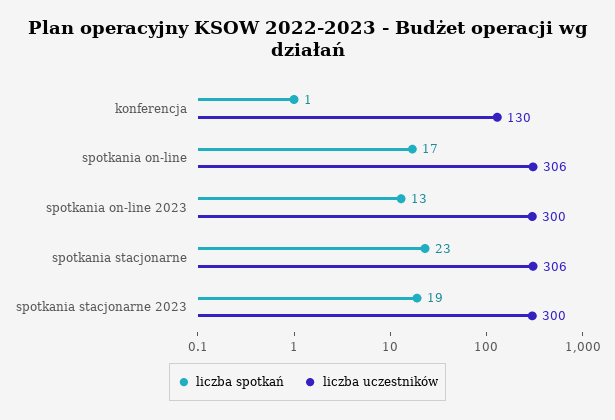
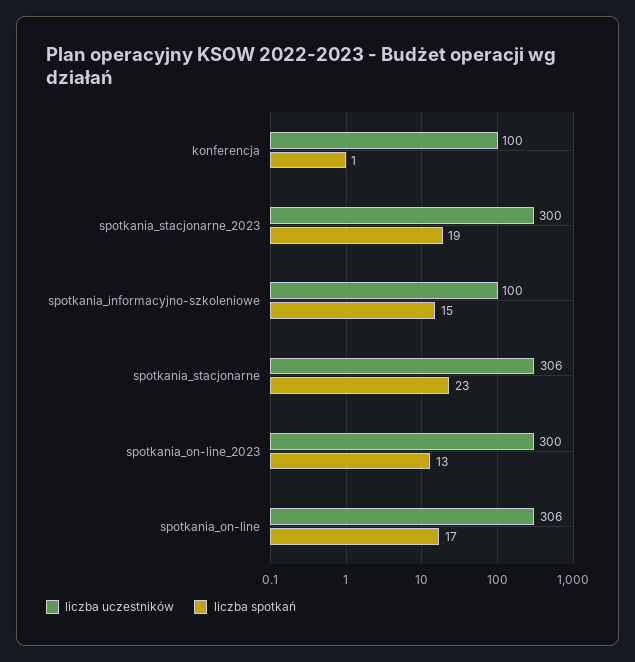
liczba uczestników, konferencja: 130 -> 100
liczba uczestników, spotkania_informacyjno-szkoleniowe: none -> 100
liczba spotkań, spotkania_informacyjno-szkoleniowe: none -> 15

